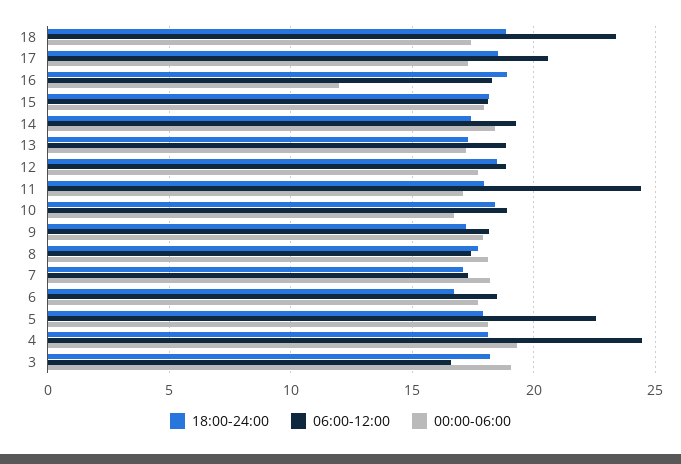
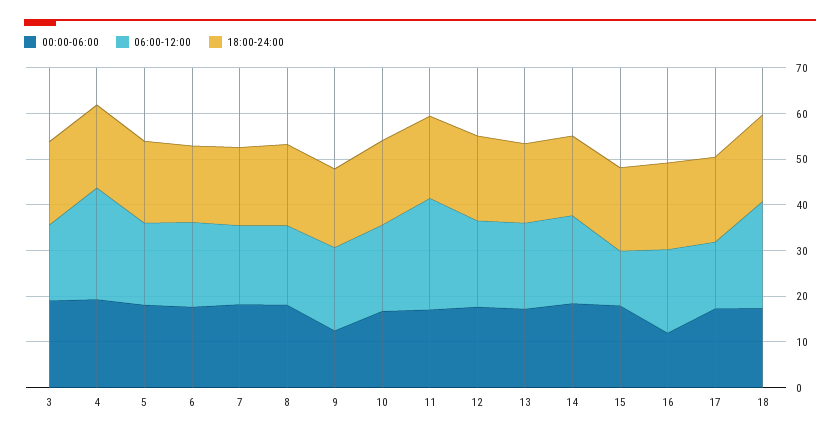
06:00-12:00, 17: 20.5 -> 14
06:00-12:00, 15: 18 -> 12
00:00-06:00, 9: 18 -> 12
06:00-12:00, 5: 22.5 -> 18

